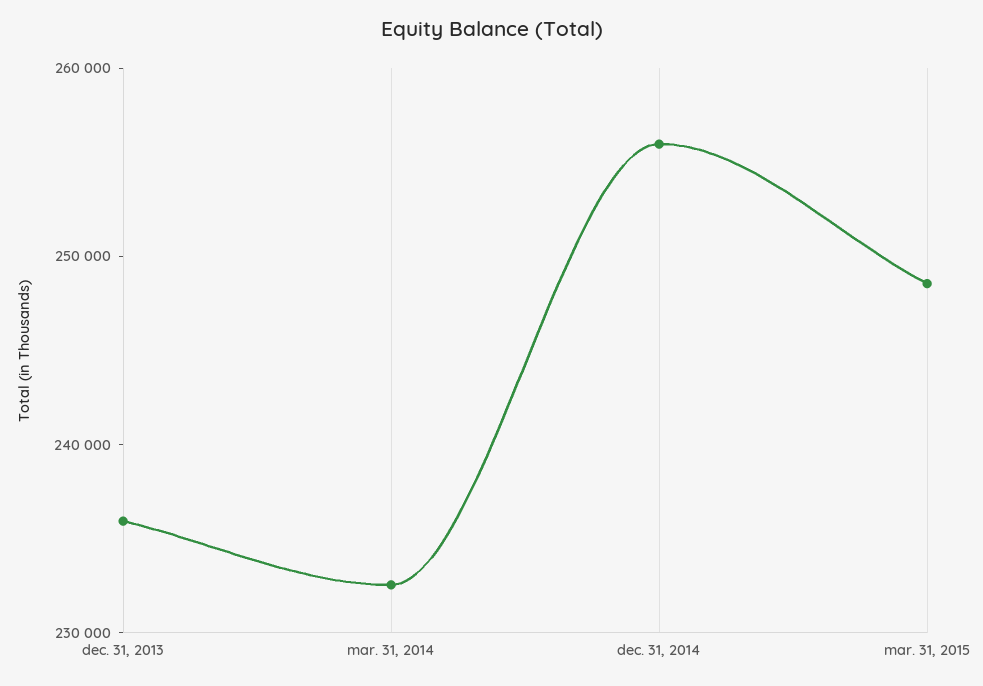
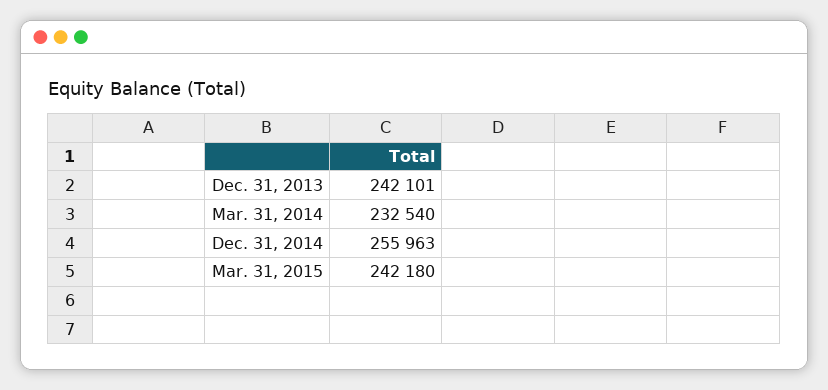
dec. 31, 2013: 236000 -> 242101
mar. 31, 2015: 248000 -> 242180

